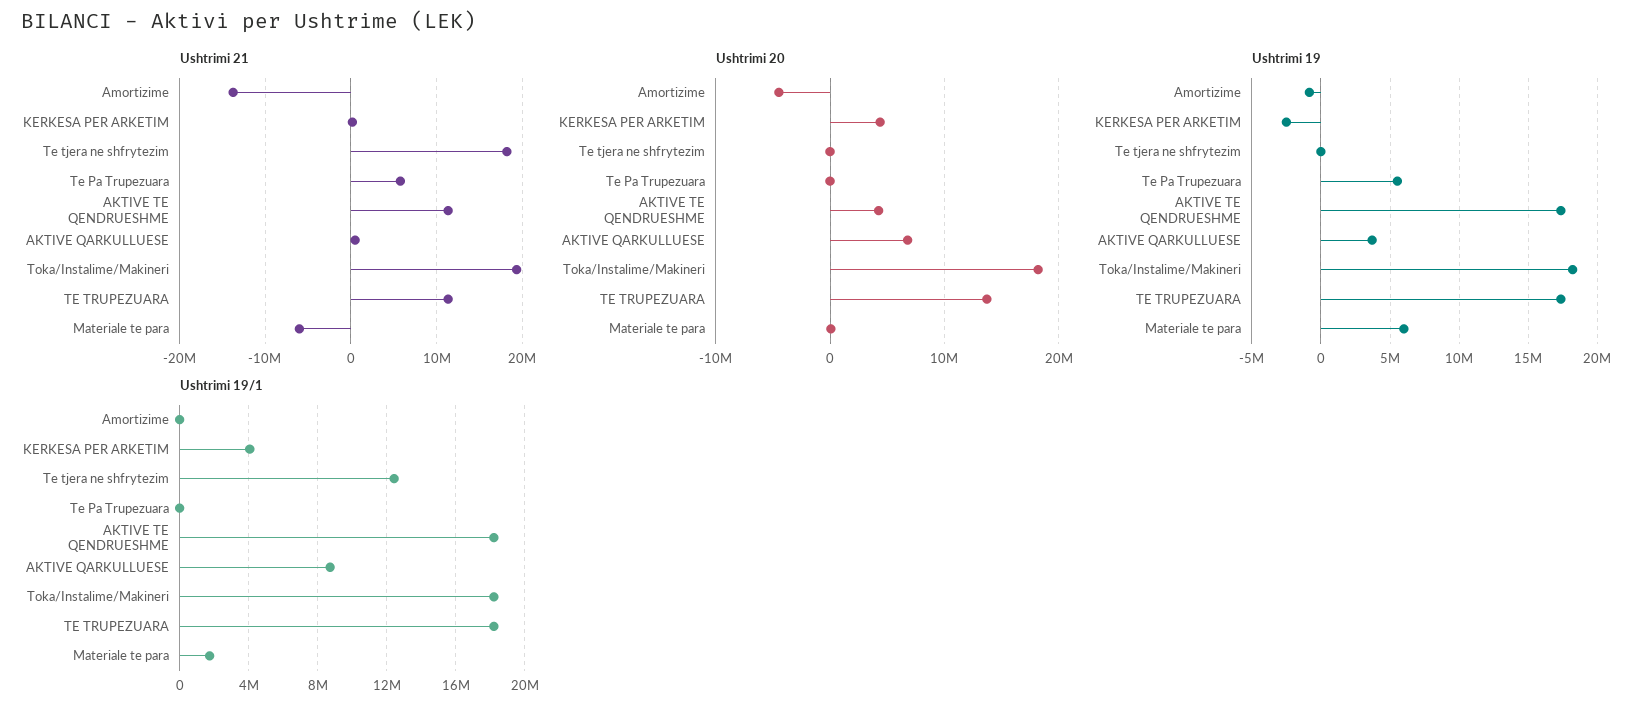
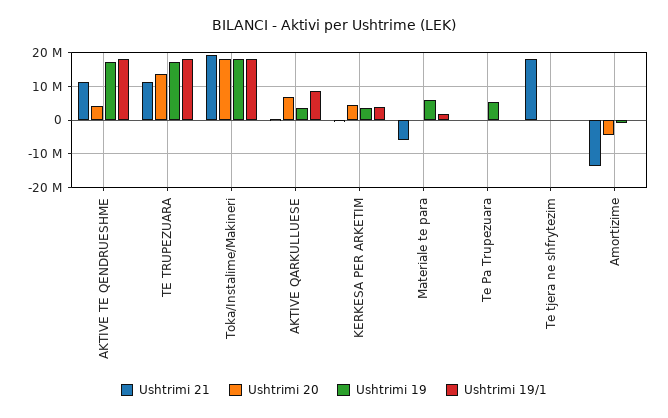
Ushtrimi 21, Te Pa Trupezuara: 6000000 -> 0
Ushtrimi 19, KERKESA PER ARKETIM: -2500000 -> 4000000
Ushtrimi 19/1, Te tjera ne shfrytezim: 12500000 -> 0

